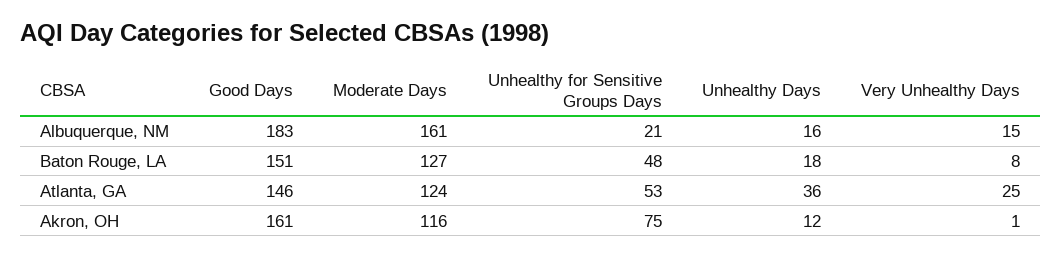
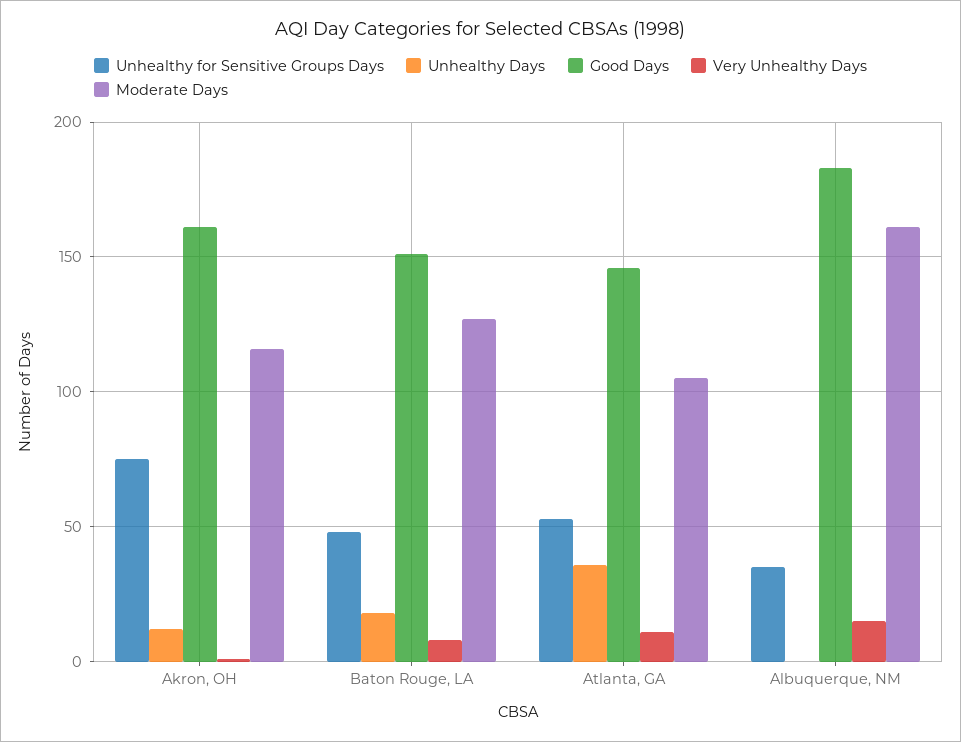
Unhealthy for Sensitive Groups Days, Albuquerque, NM: 21 -> 35
Unhealthy Days, Albuquerque, NM: 16 -> 0
Moderate Days, Atlanta, GA: 124 -> 105
Very Unhealthy Days, Atlanta, GA: 25 -> 10

